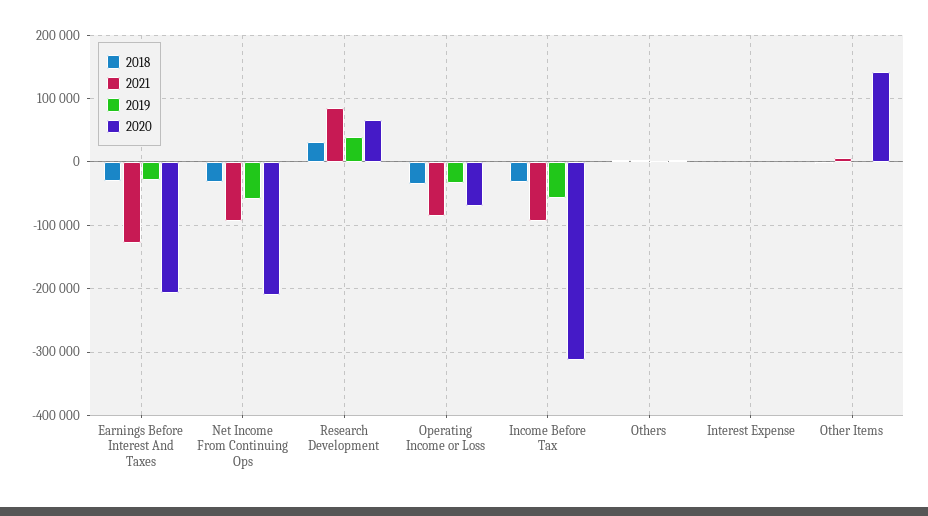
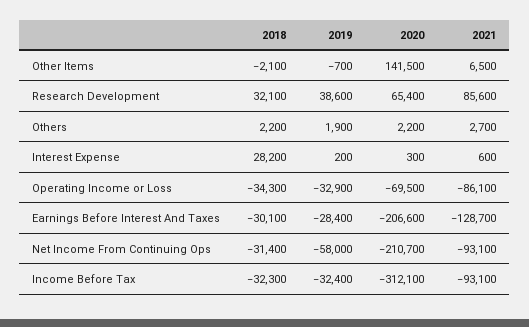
2019, Income Before Tax: -60000 -> -32400
2018, Interest Expense: 0 -> 28200

